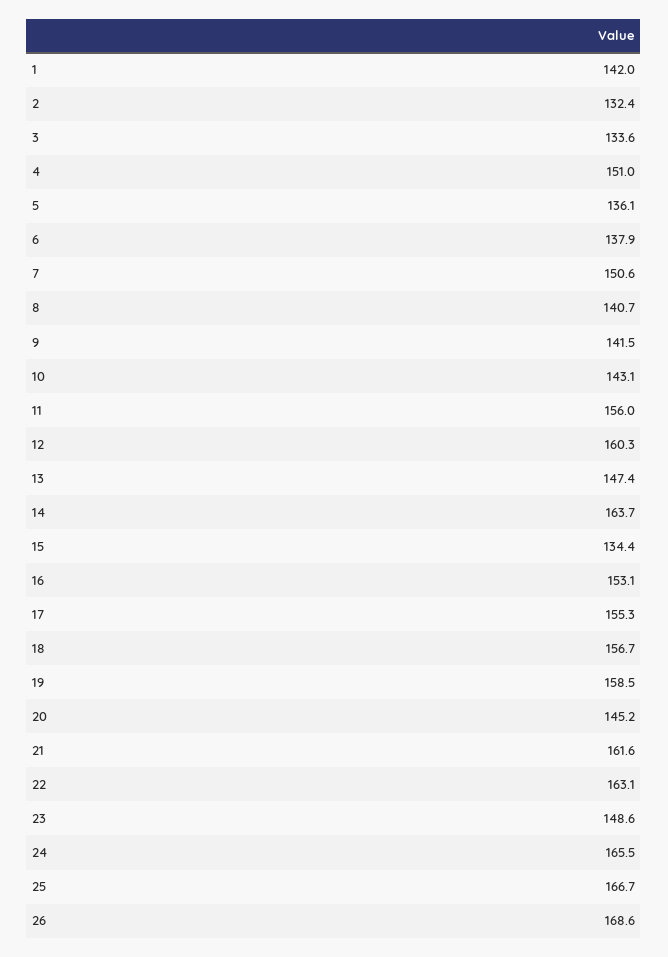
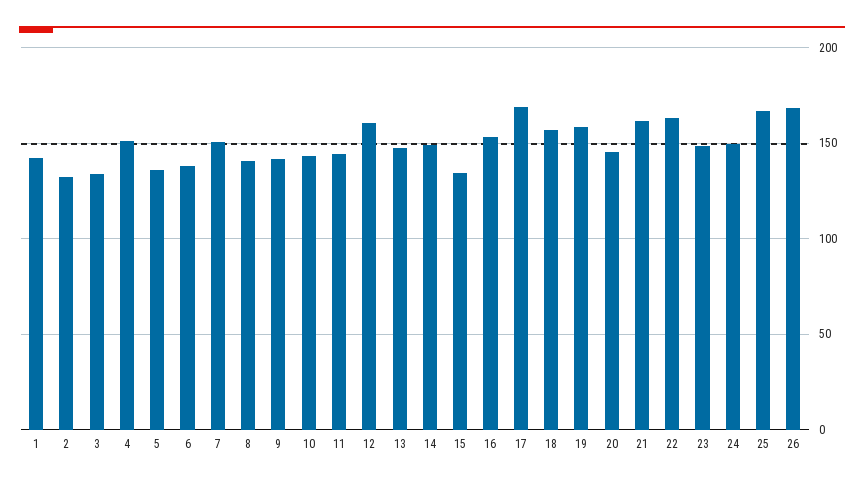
11: 156 -> 145
14: 163.7 -> 150
17: 155.3 -> 170
24: 165.5 -> 150

